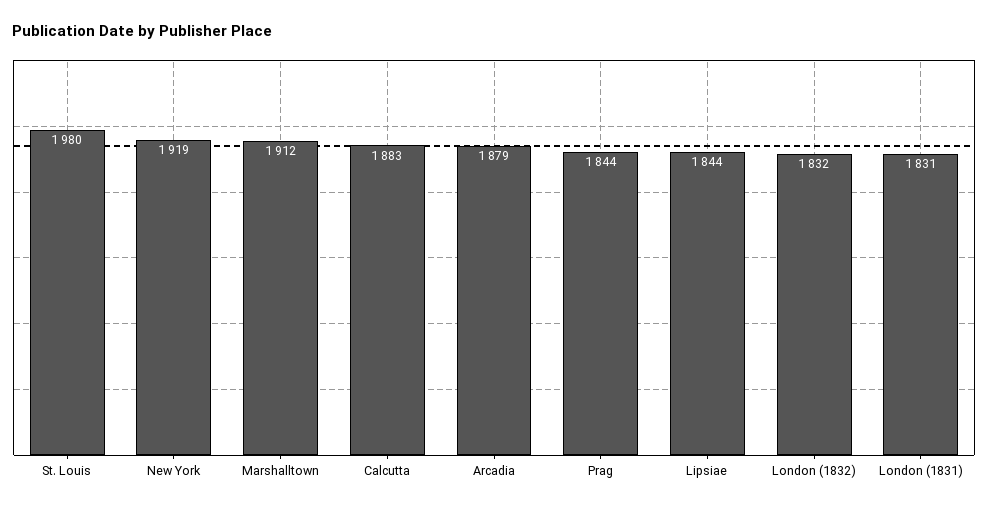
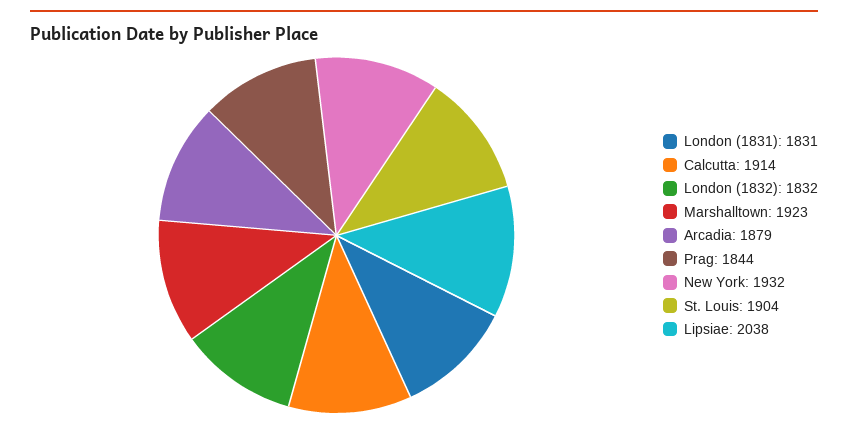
St. Louis: 1980 -> 1904
New York: 1919 -> 1932
Marshalltown: 1912 -> 1923
Calcutta: 1883 -> 1914
Lipsiae: 1844 -> 2038

